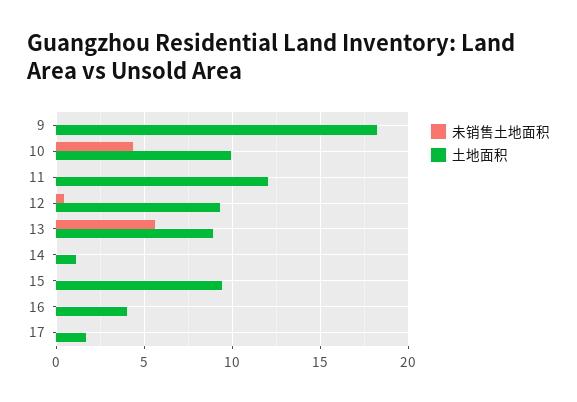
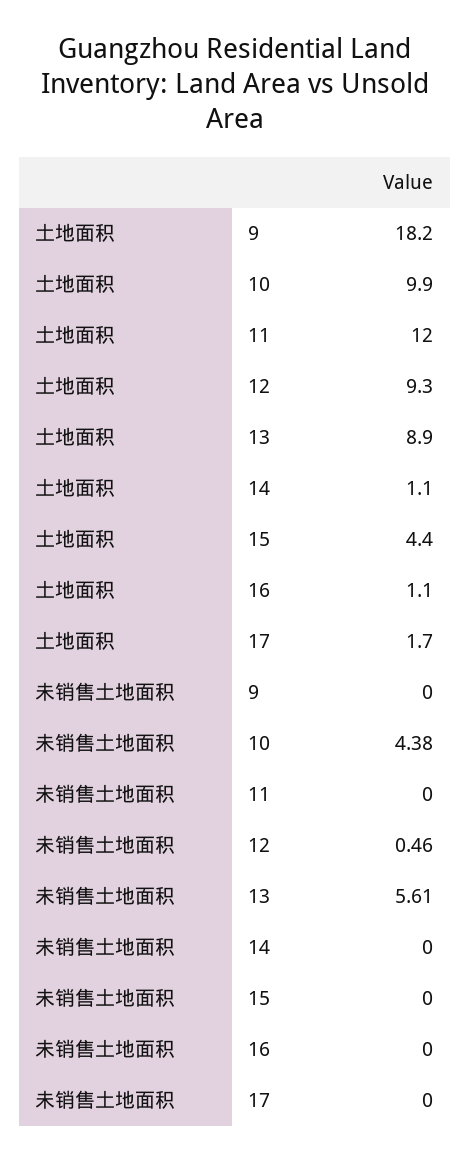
土地面积, 15: 9.5 -> 4.4
土地面积, 16: 4 -> 1.1

